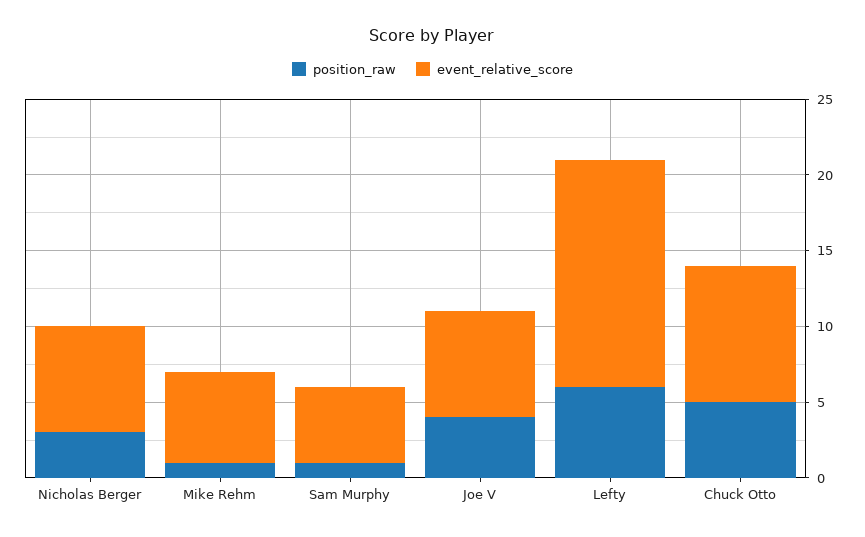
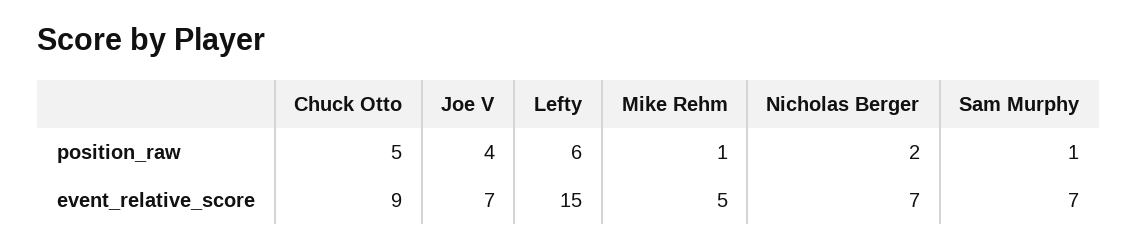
position_raw, Nicholas Berger: 3 -> 2
event_relative_score, Mike Rehm: 6 -> 5
event_relative_score, Sam Murphy: 5 -> 7

